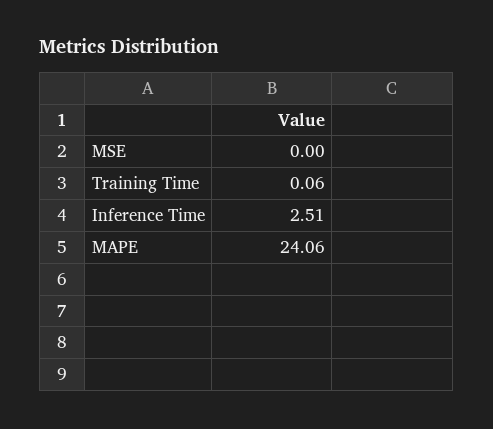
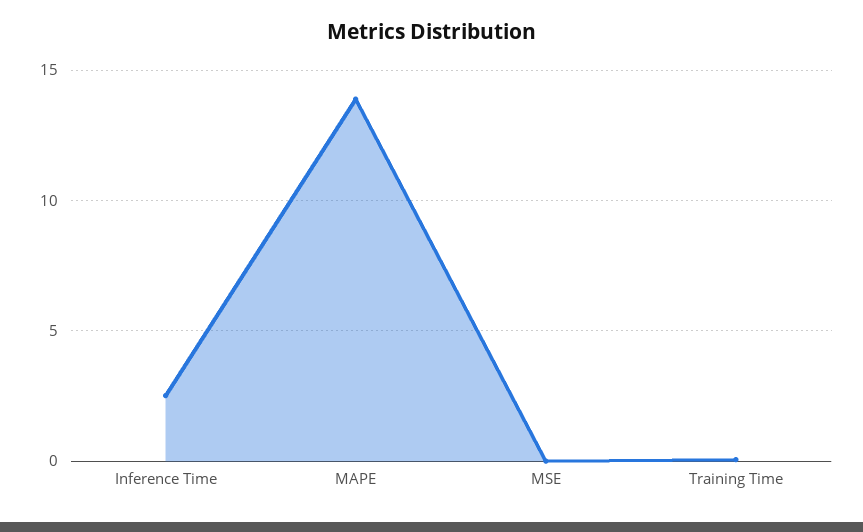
MAPE: 24.06 -> 14

